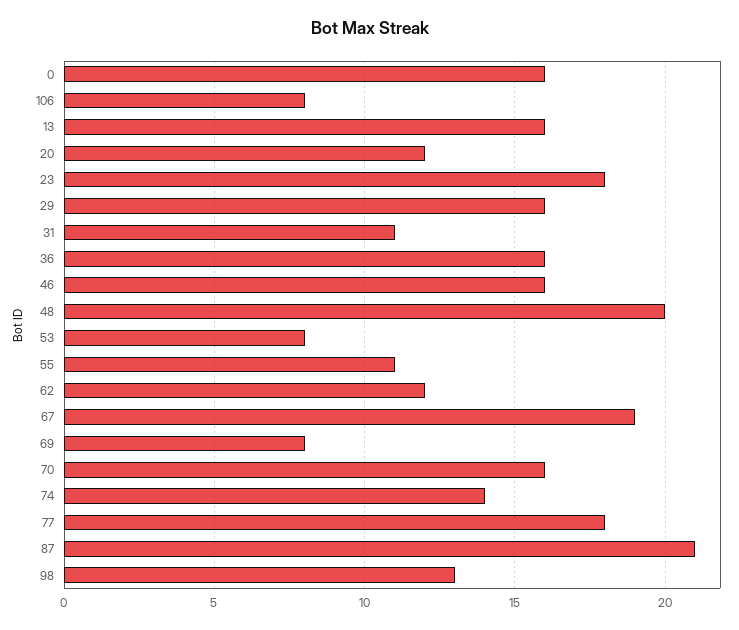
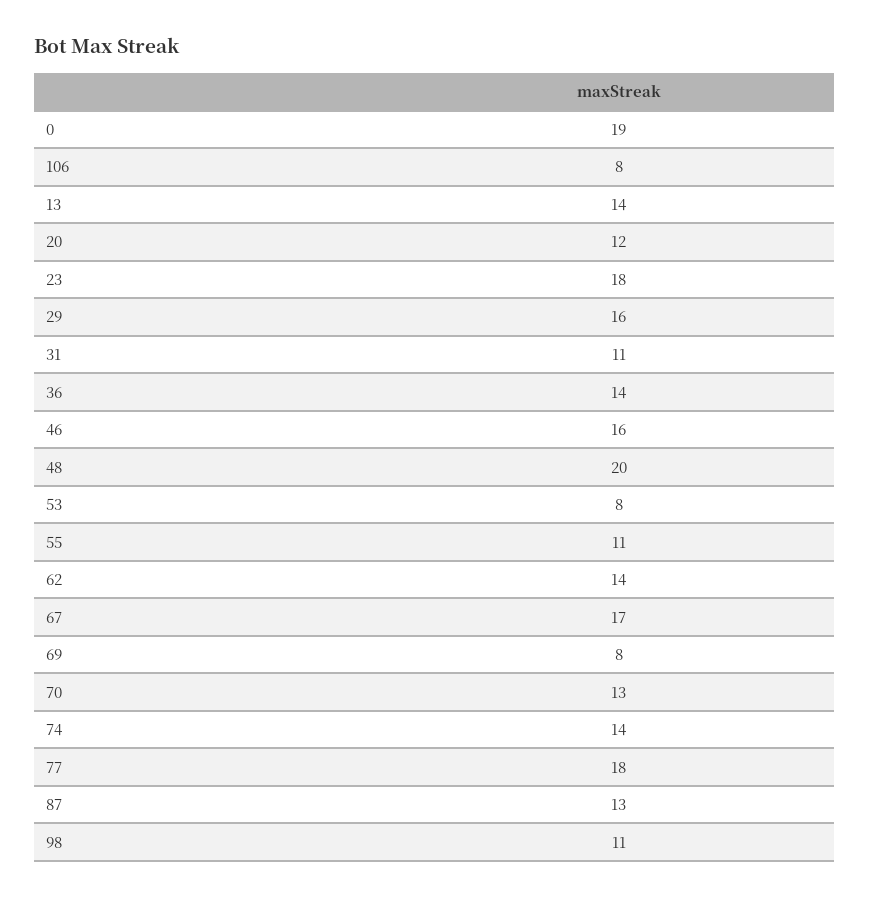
0: 16 -> 19
13: 16 -> 14
36: 16 -> 14
62: 12 -> 14
67: 19 -> 17
70: 16 -> 13
87: 21 -> 13
98: 13 -> 11

